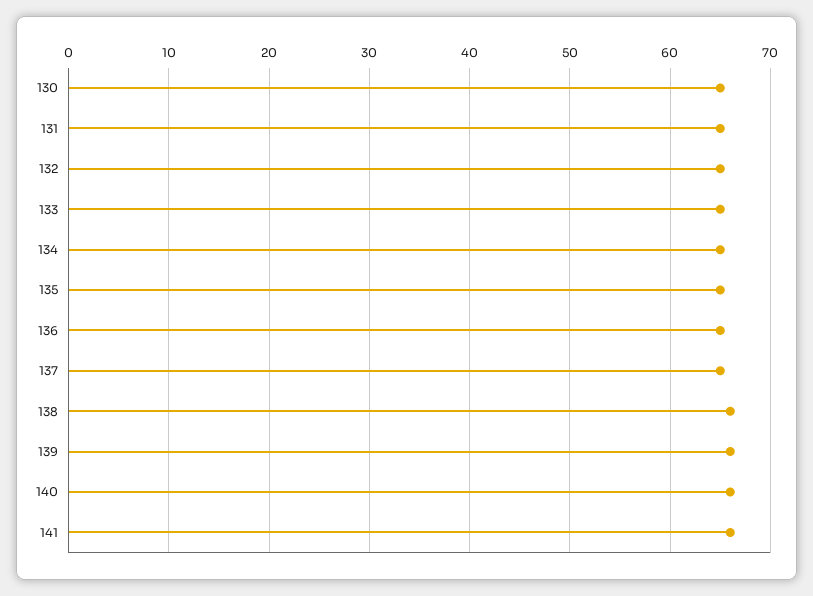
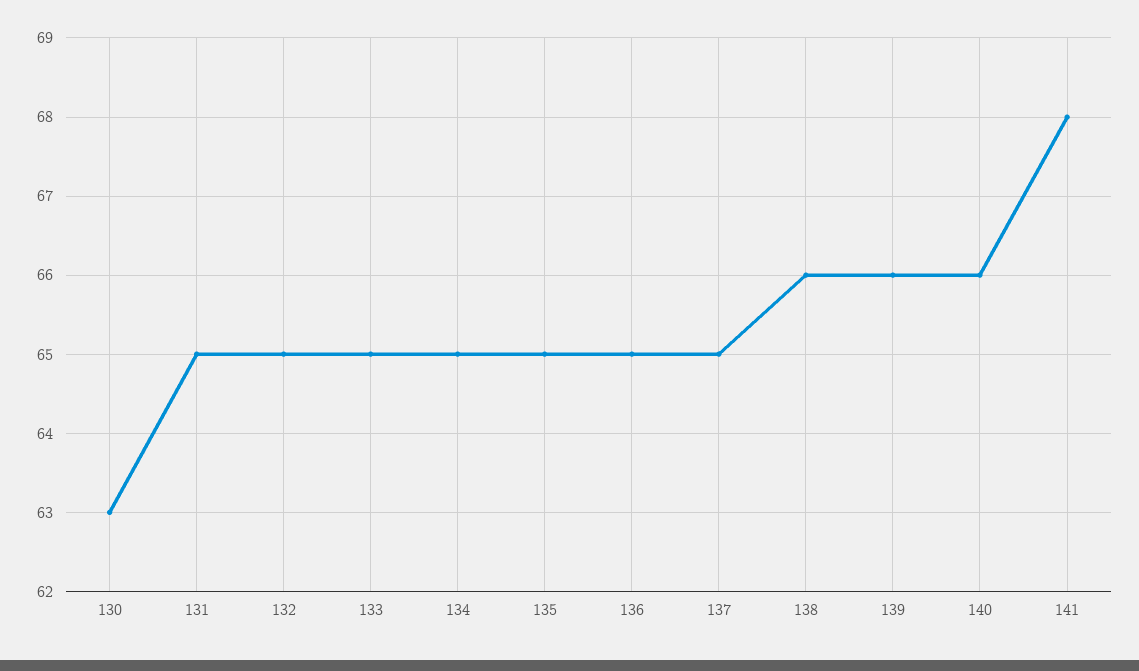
130: 65 -> 63
141: 66 -> 68

